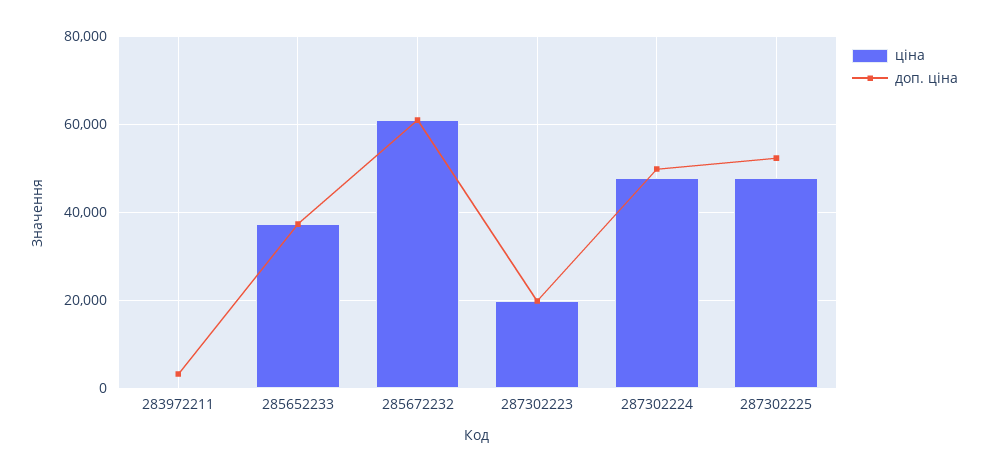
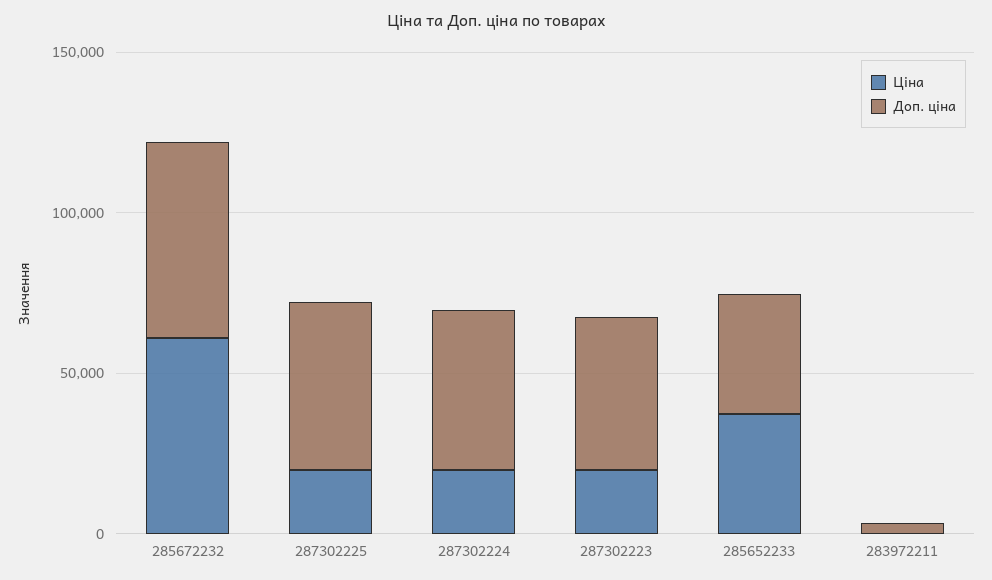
доп. ціна, 287302223: 20000 -> 50000
ціна, 287302224: 48000 -> 20000
ціна, 287302225: 48000 -> 20000

